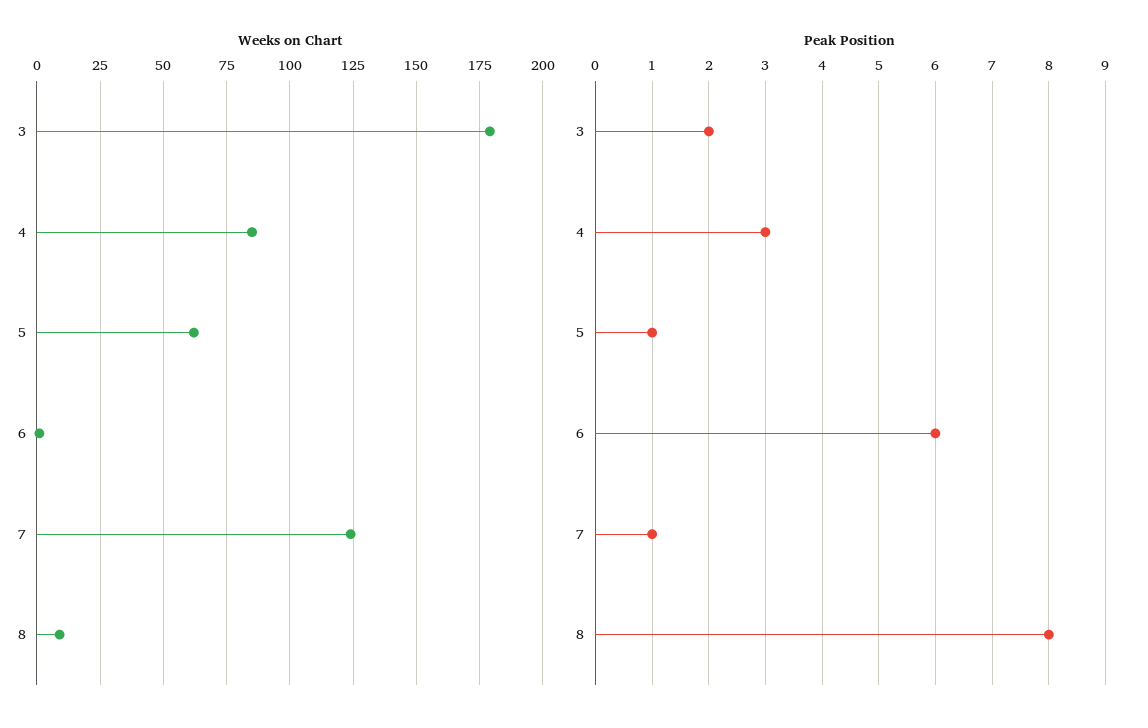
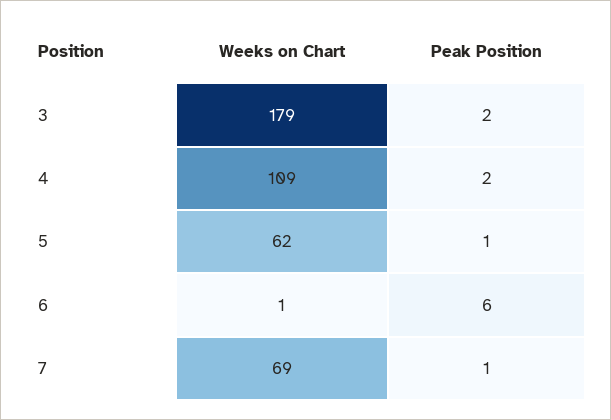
Weeks on Chart, 4: 85 -> 109
Weeks on Chart, 7: 125 -> 69
Weeks on Chart, 8: 10 -> none
Peak Position, 4: 3 -> 2
Peak Position, 8: 8 -> none

